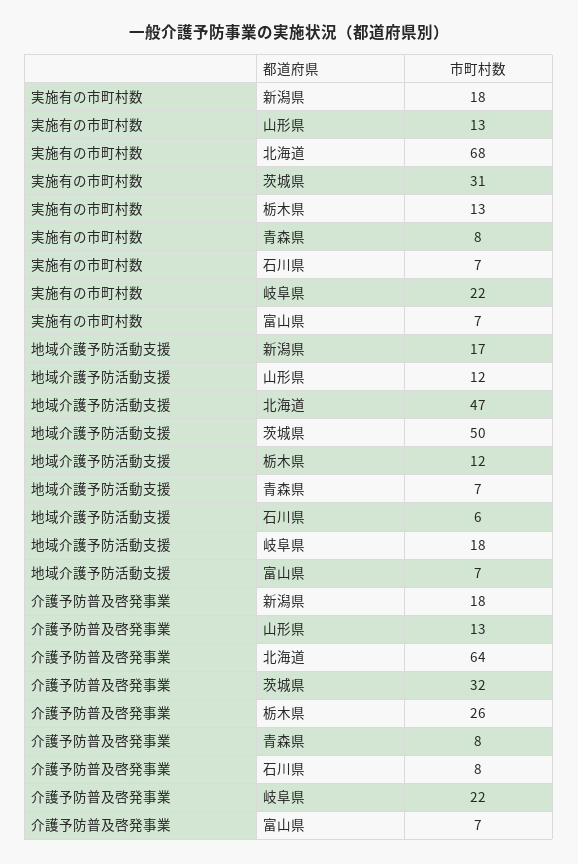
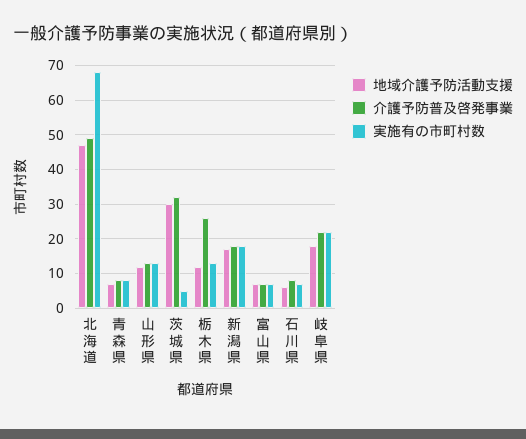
実施有の市町村数, 茨城県: 31 -> 5
地域介護予防活動支援, 茨城県: 50 -> 30
介護予防普及啓発事業, 北海道: 64 -> 50

